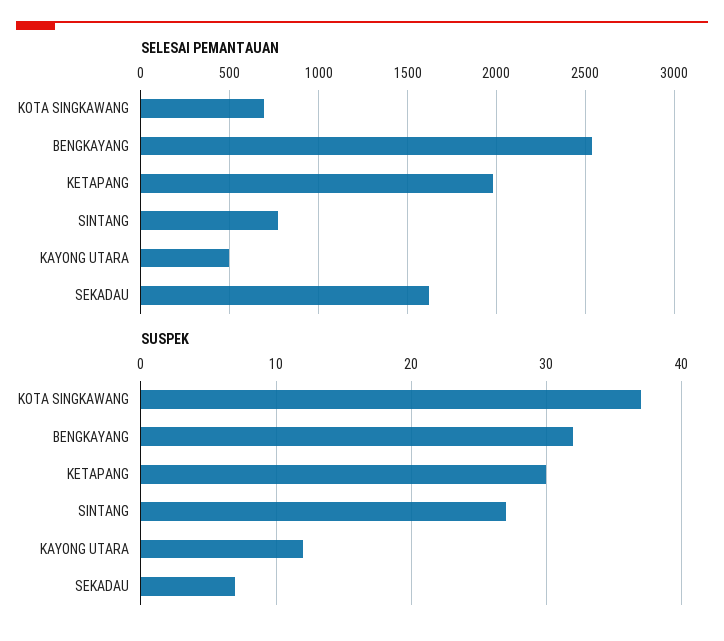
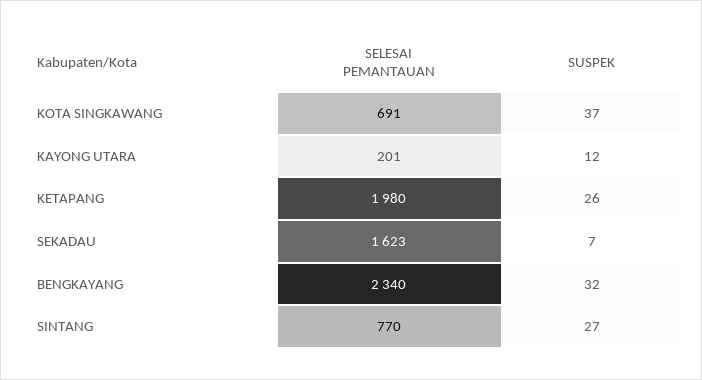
SELESAI PEMANTAUAN, BENGKAYANG: 2550 -> 2340
SELESAI PEMANTAUAN, KAYONG UTARA: 500 -> 201
SUSPEK, KETAPANG: 30 -> 26

